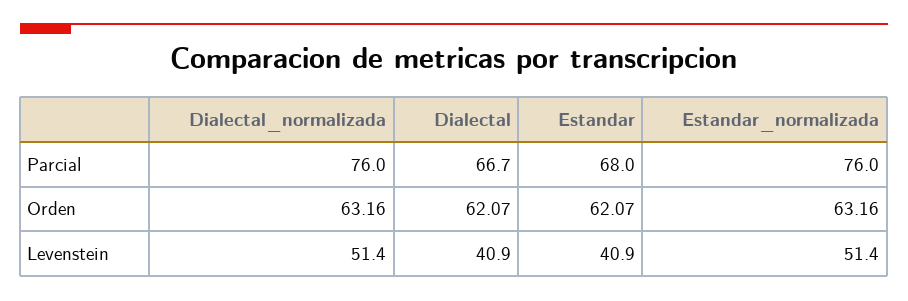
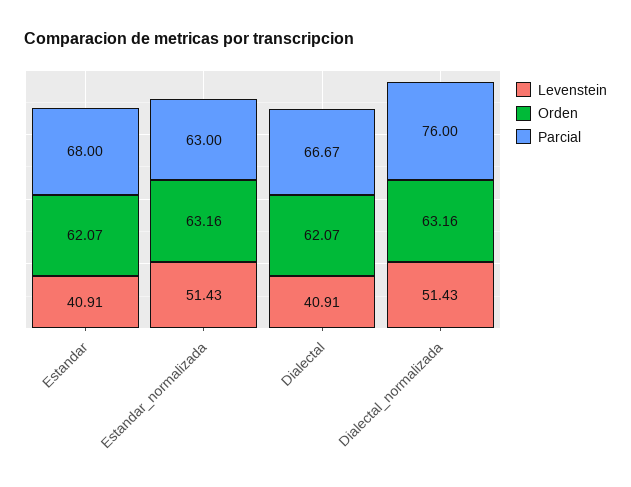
Parcial, Estandar_normalizada: 76 -> 63

